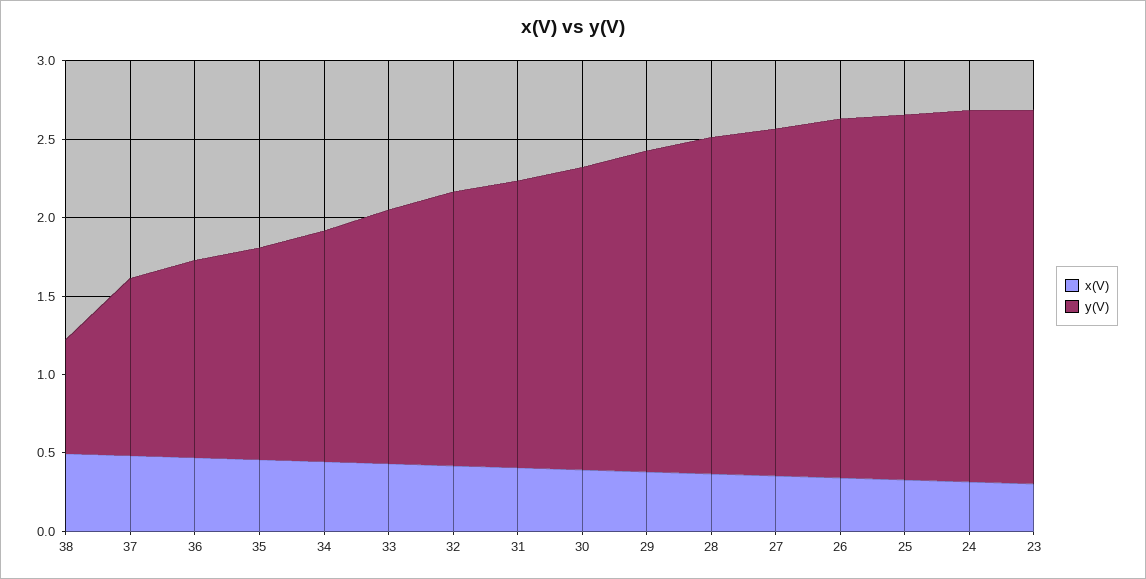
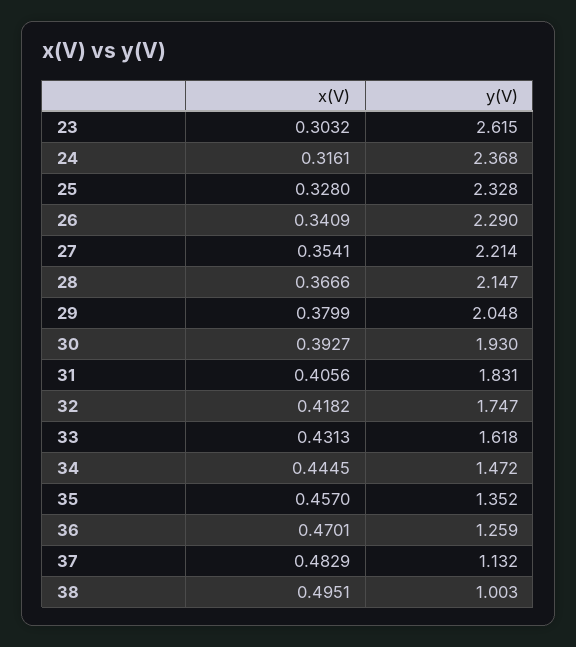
y(V), 38: 0.7 -> 1.003
y(V), 23: 2.4 -> 2.615

